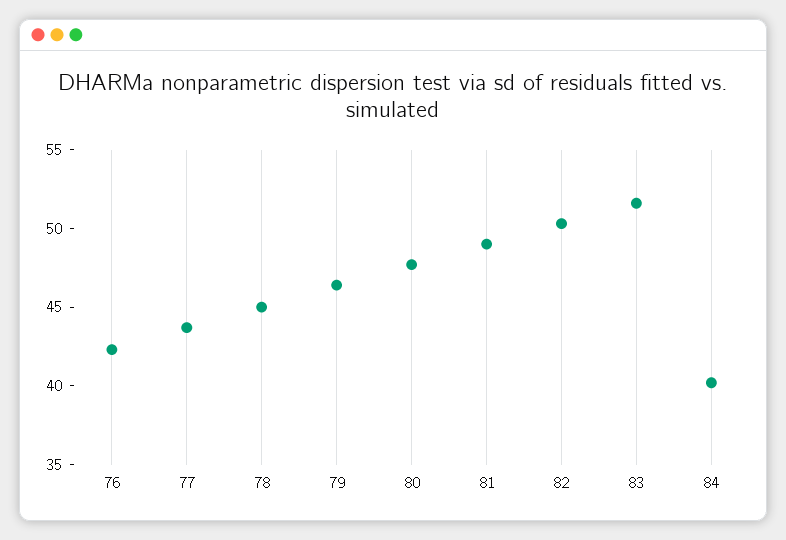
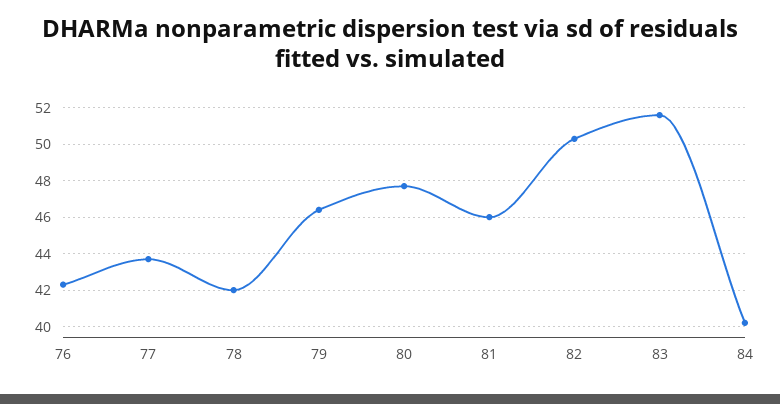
78: 45 -> 42
81: 49 -> 46

